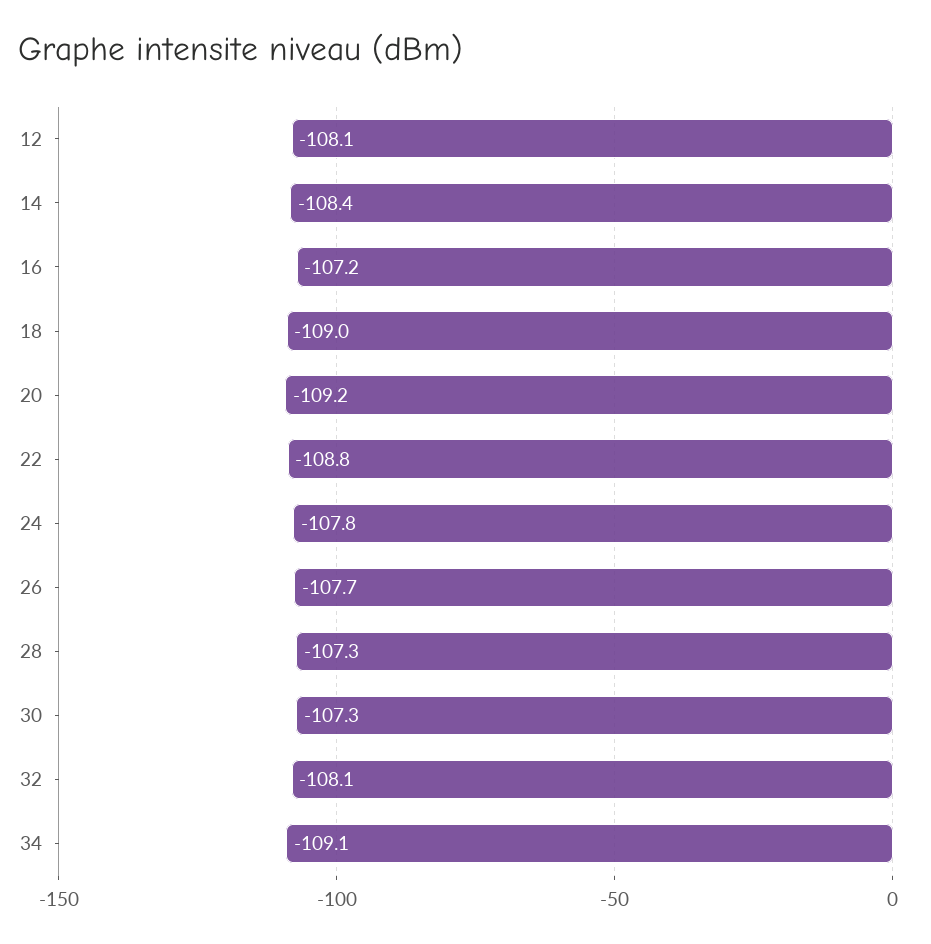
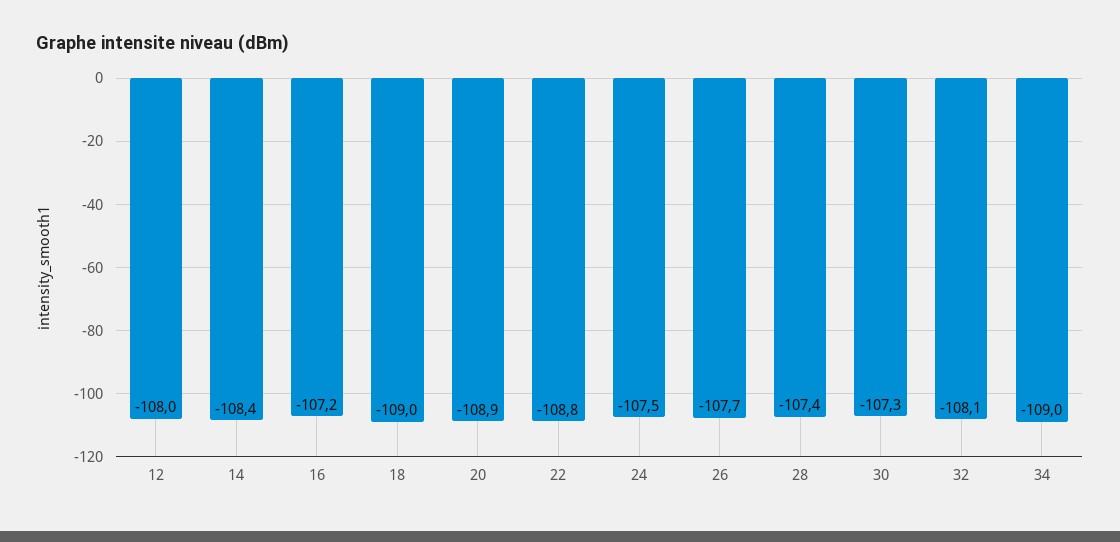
12: -108.1 -> -108
20: -109.2 -> -108.9
24: -107.8 -> -107.5
28: -107.3 -> -107.4
34: -109.1 -> -109

